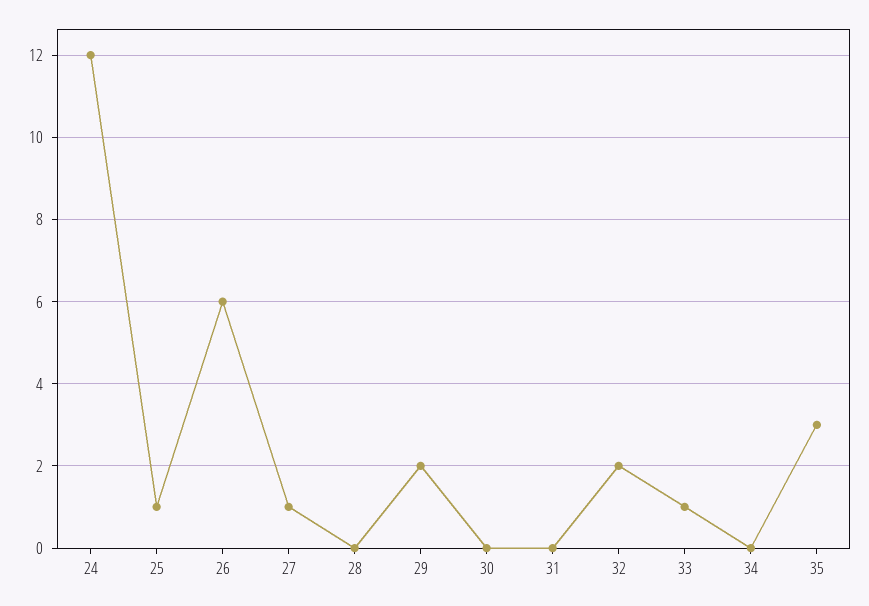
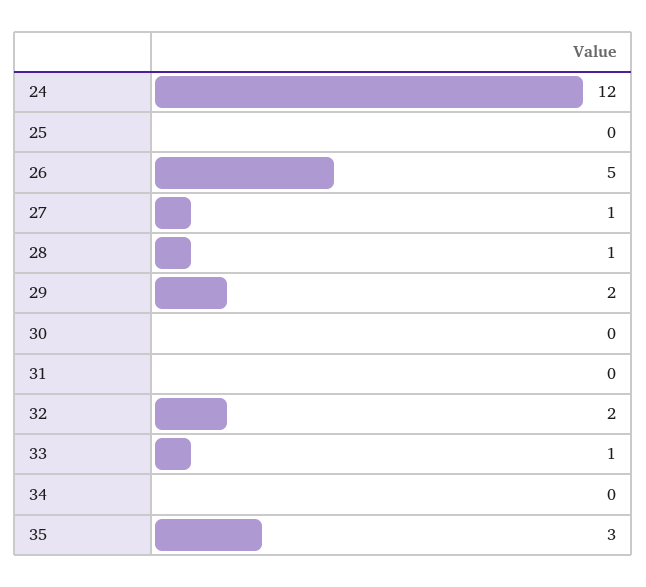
25: 1 -> 0
26: 6 -> 5
28: 0 -> 1

